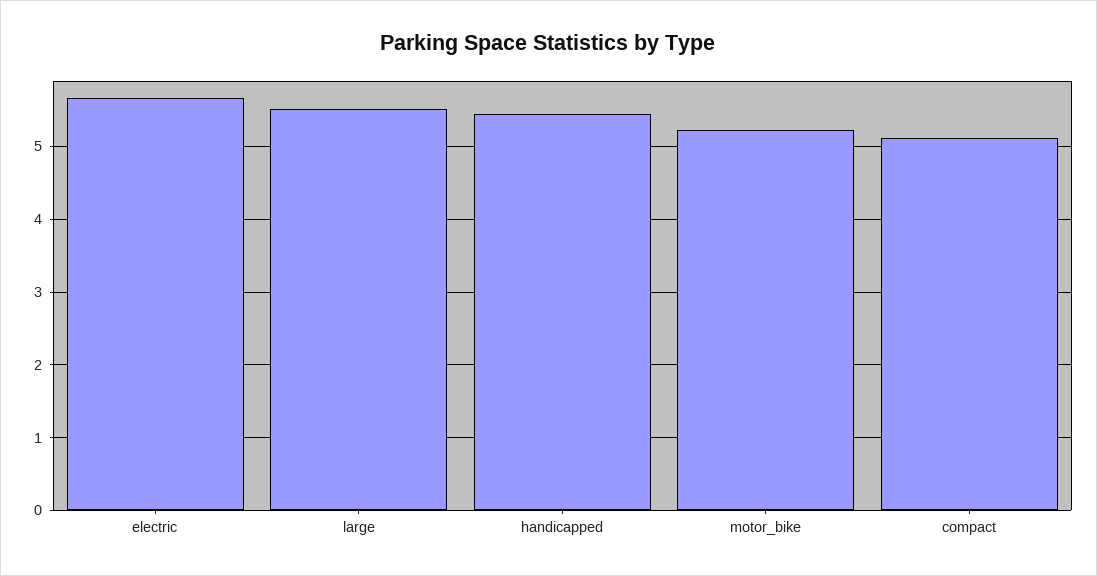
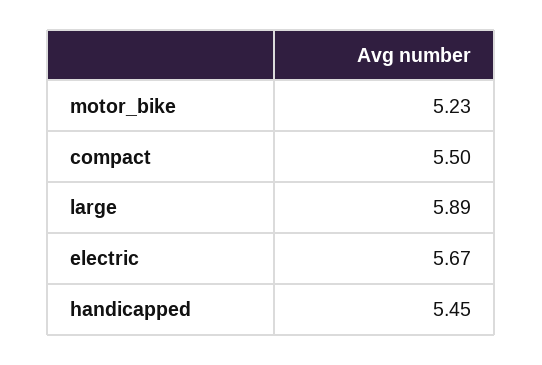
large: 5.5 -> 5.89
compact: 5.1 -> 5.5

